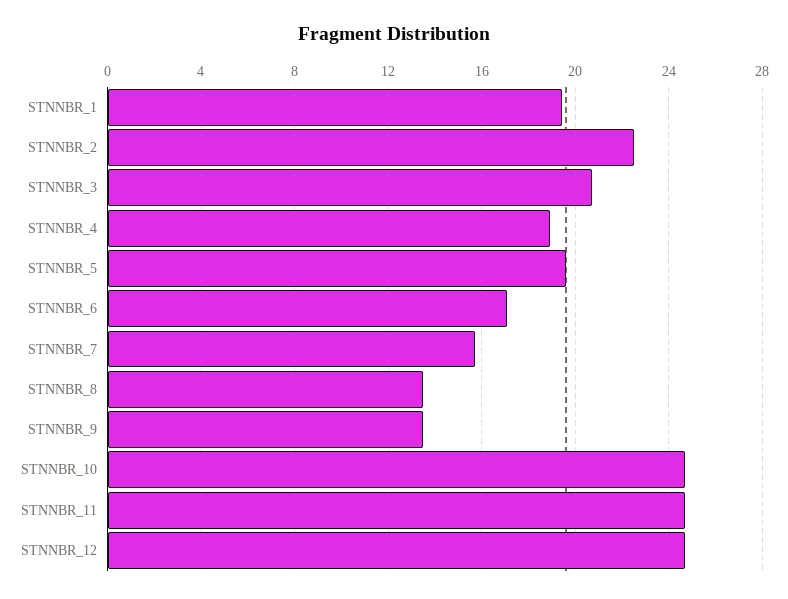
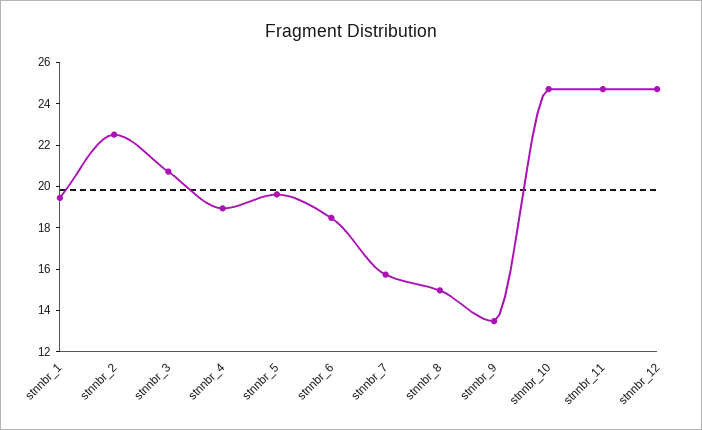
STNNBR_6: 17 -> 18.5
STNNBR_8: 13.5 -> 15

